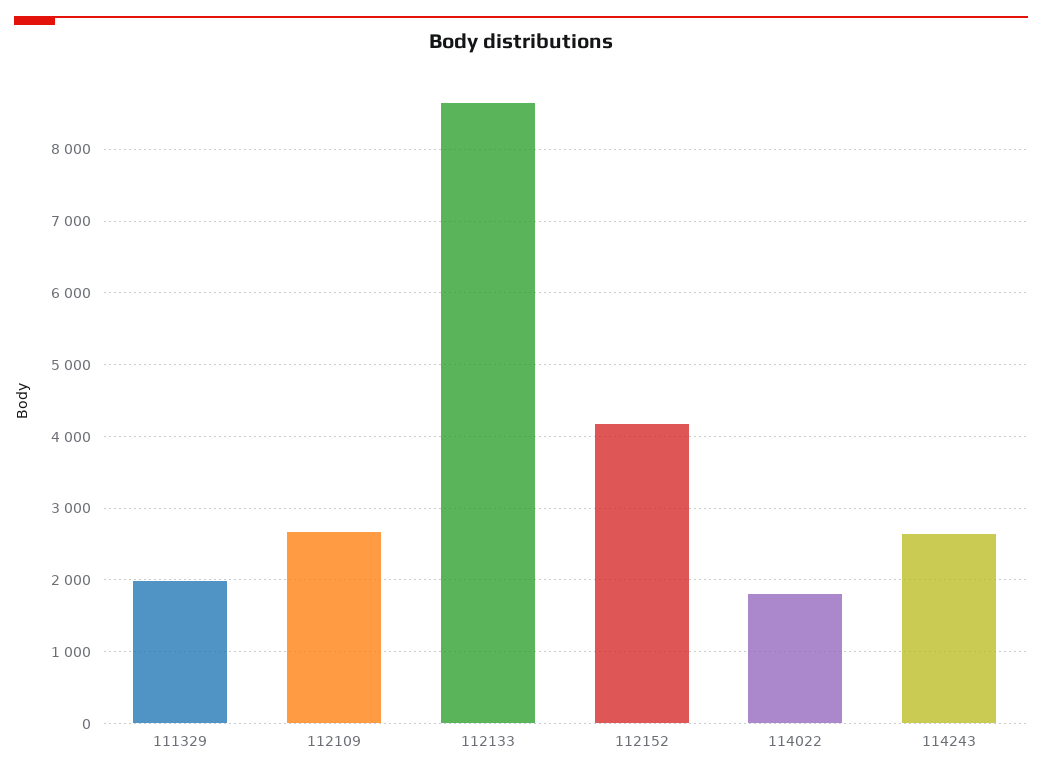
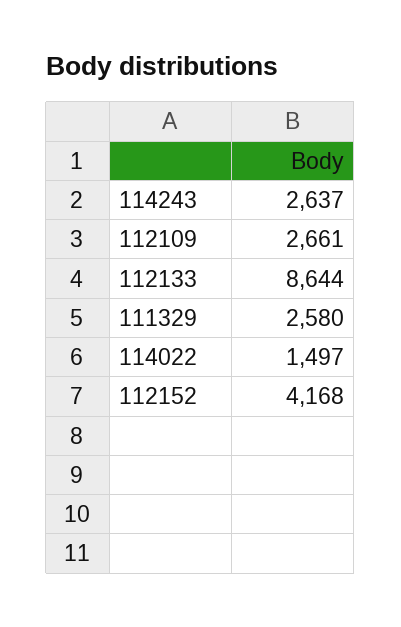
111329: 2000 -> 2580
114022: 1800 -> 1497

